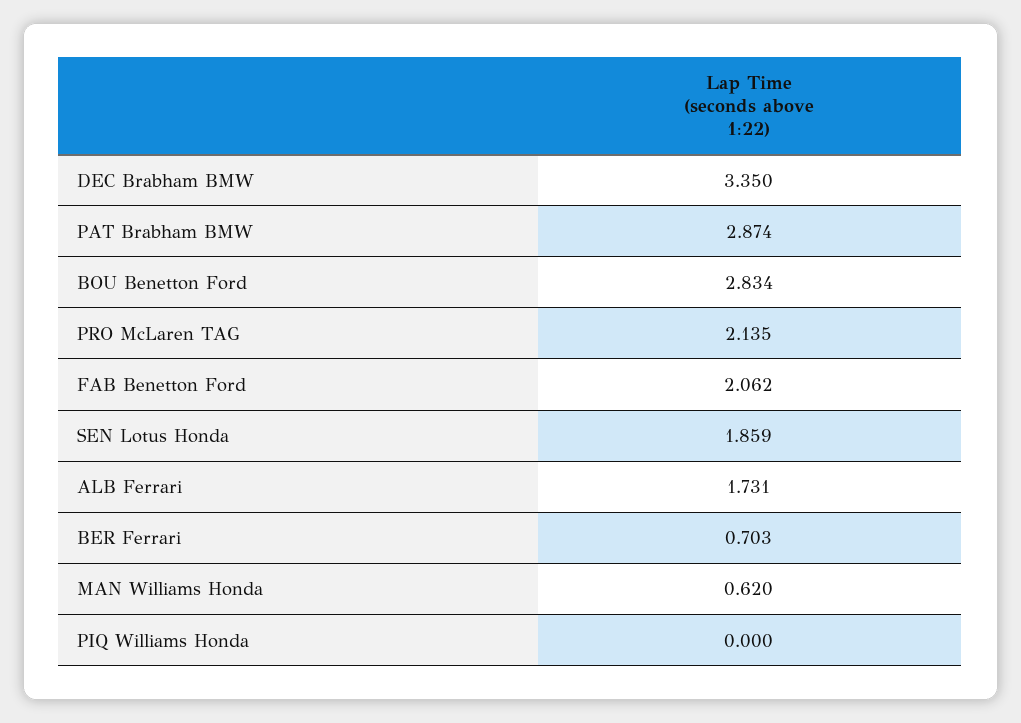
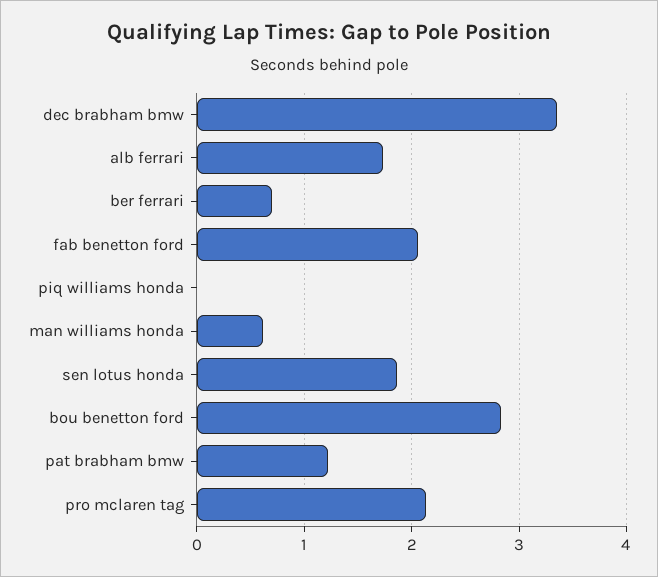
PAT Brabham BMW: 2.874 -> 1.2

